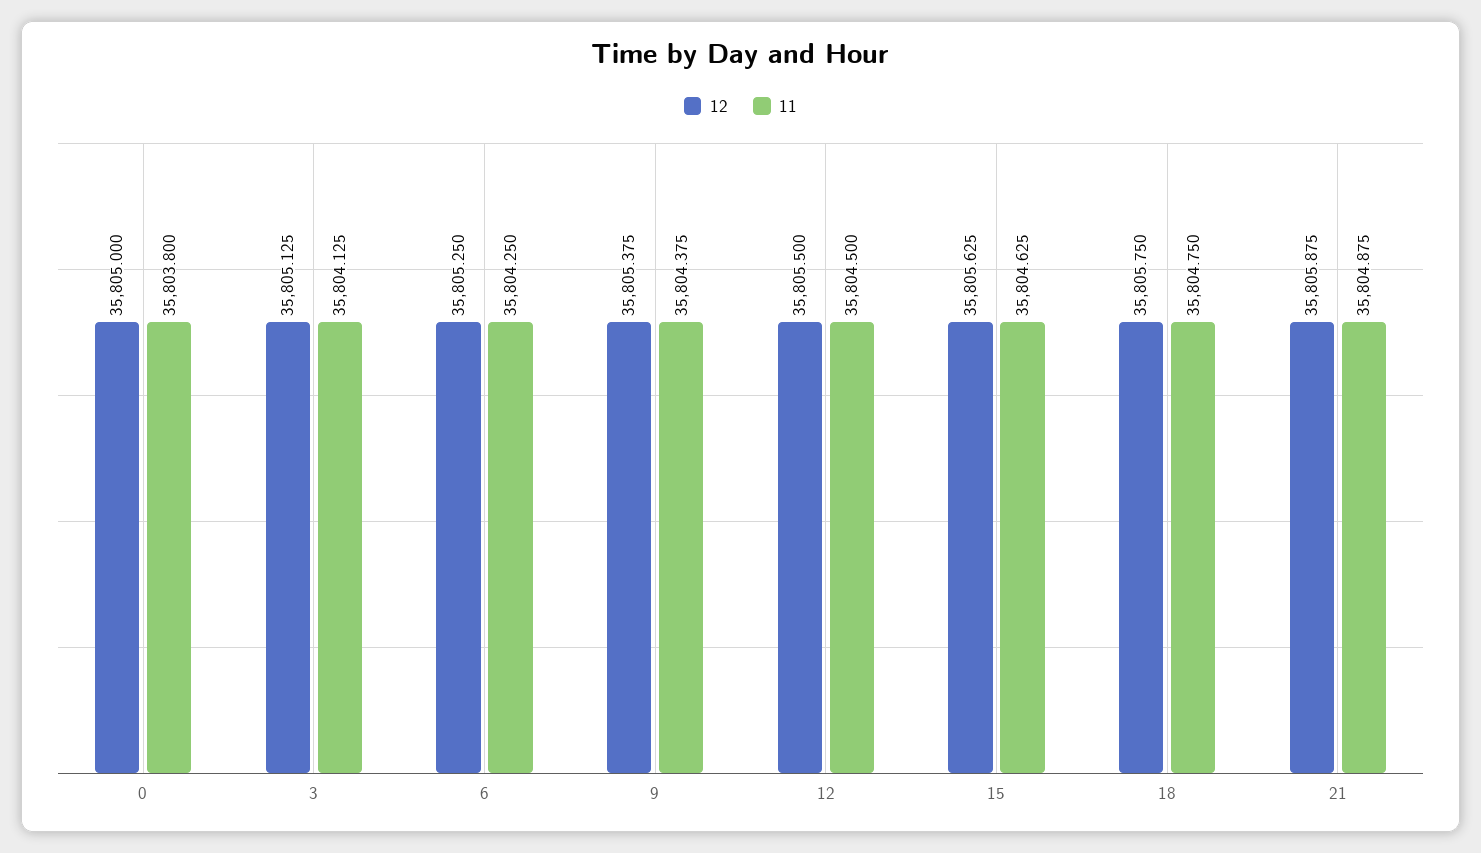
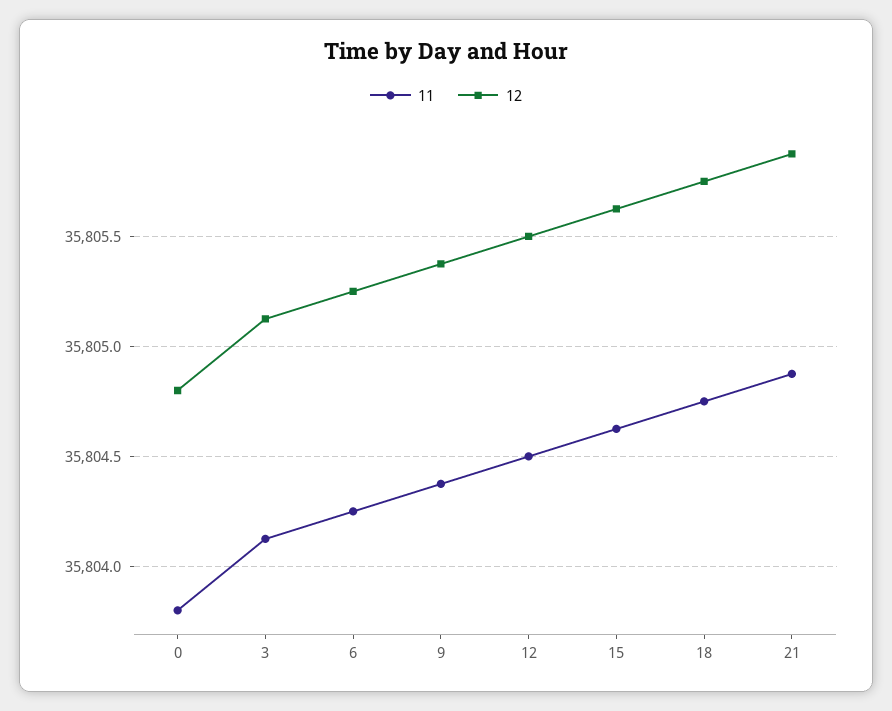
12, 0: 35805 -> 35804.8

